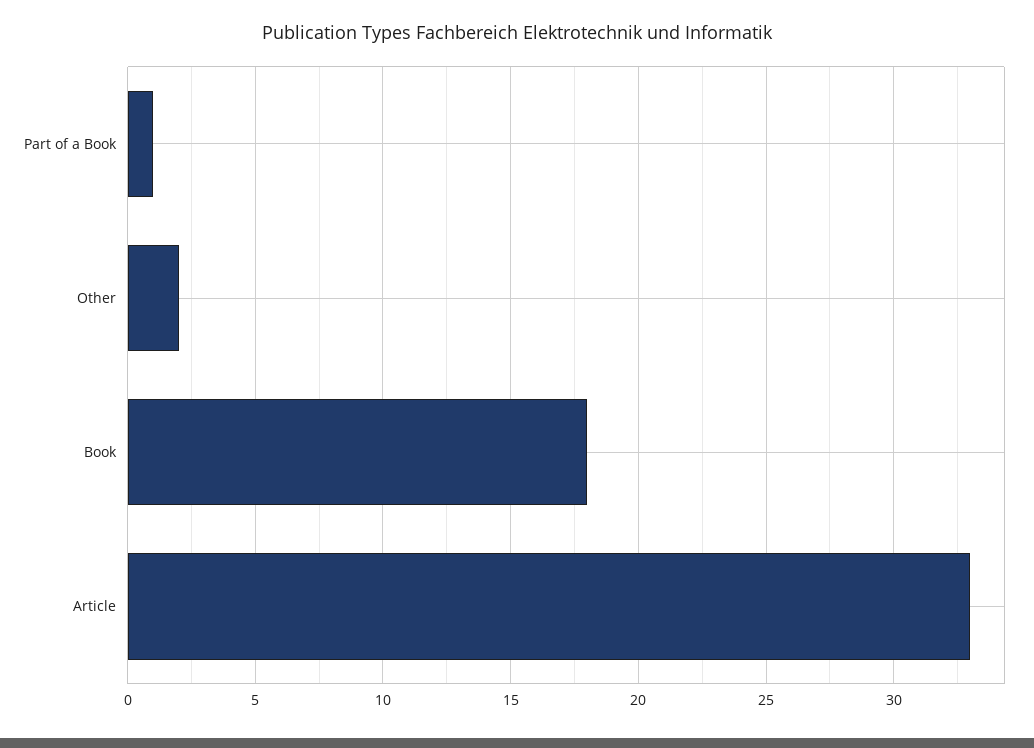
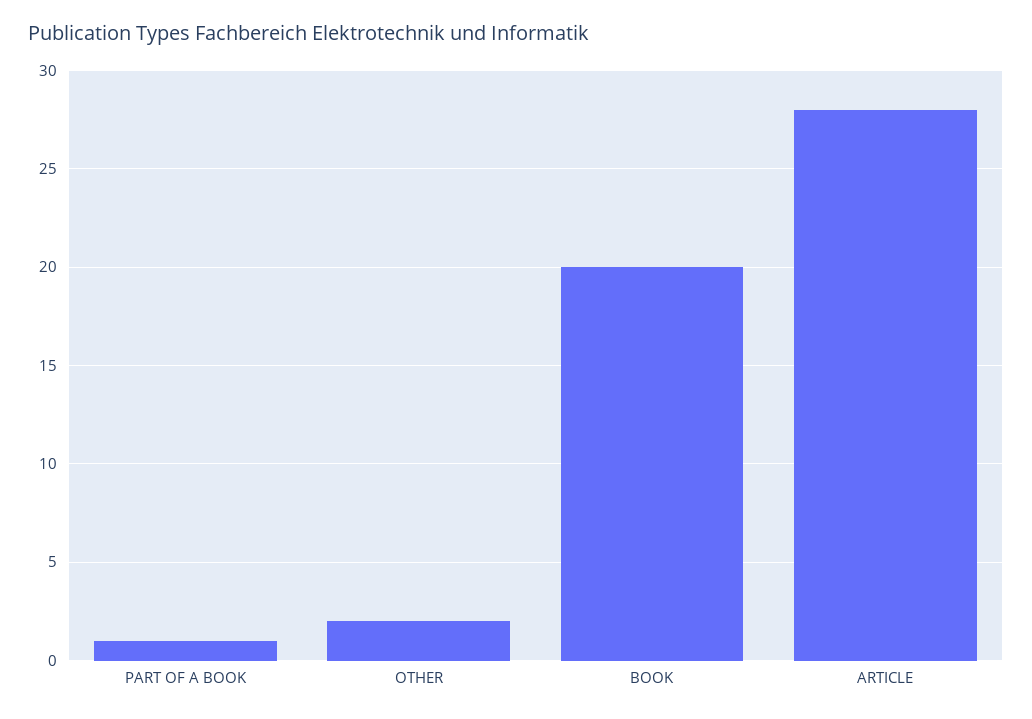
Book: 18 -> 20
Article: 33 -> 28

